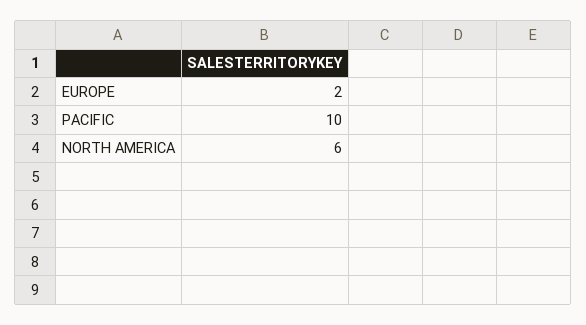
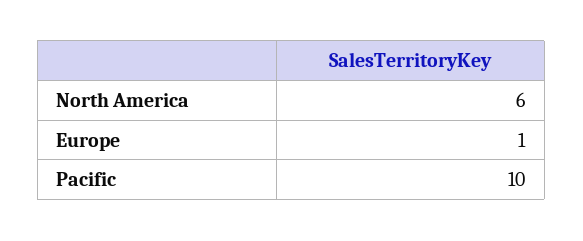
EUROPE: 2 -> 1

